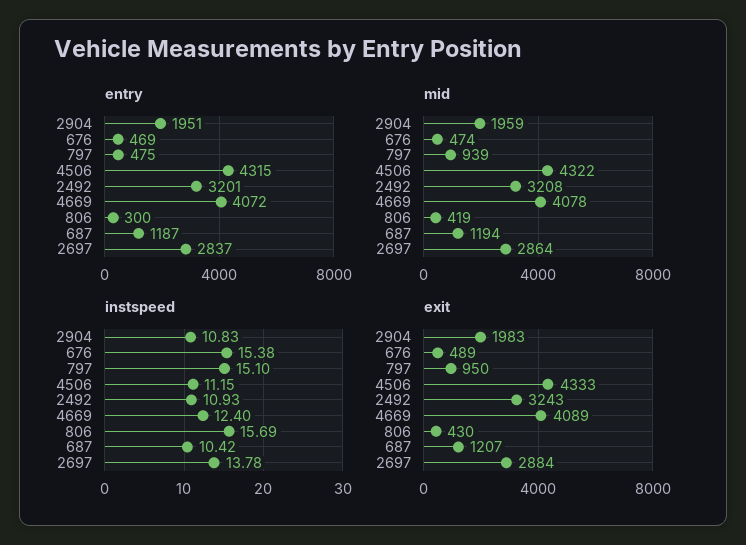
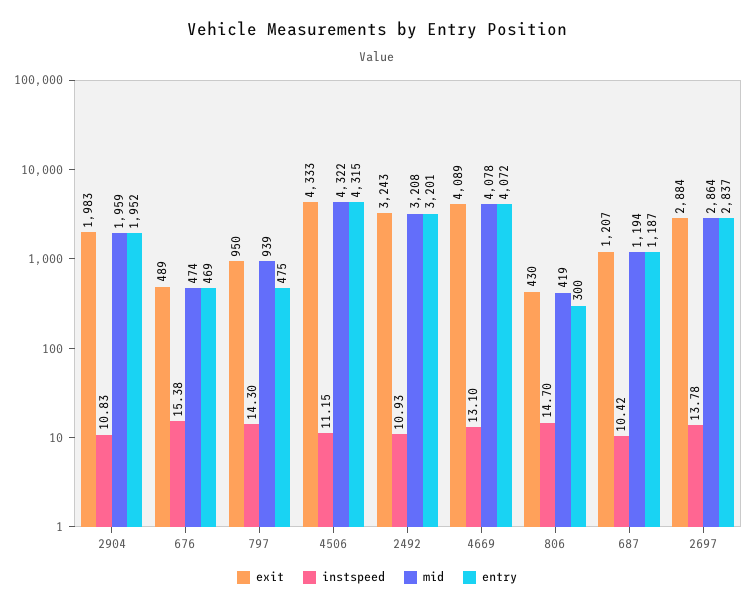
entry, 2904: 1951 -> 1952
instspeed, 797: 15.1 -> 14.3
instspeed, 4669: 12.4 -> 13.1
instspeed, 806: 15.69 -> 14.7

